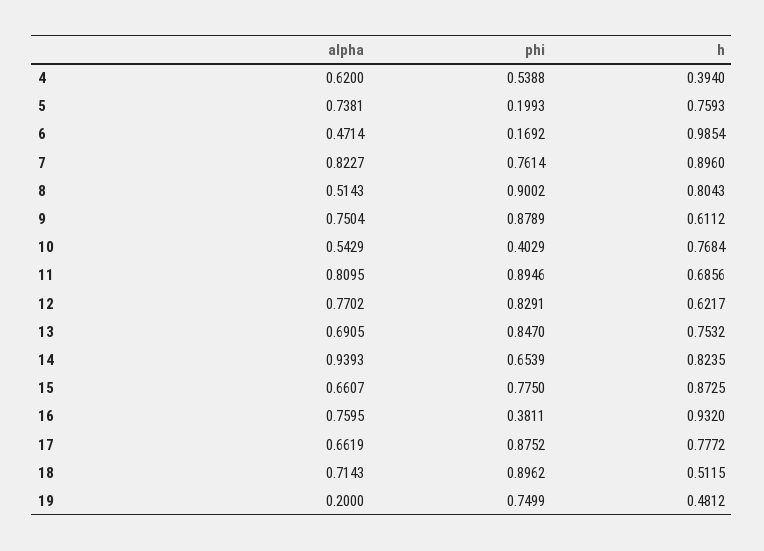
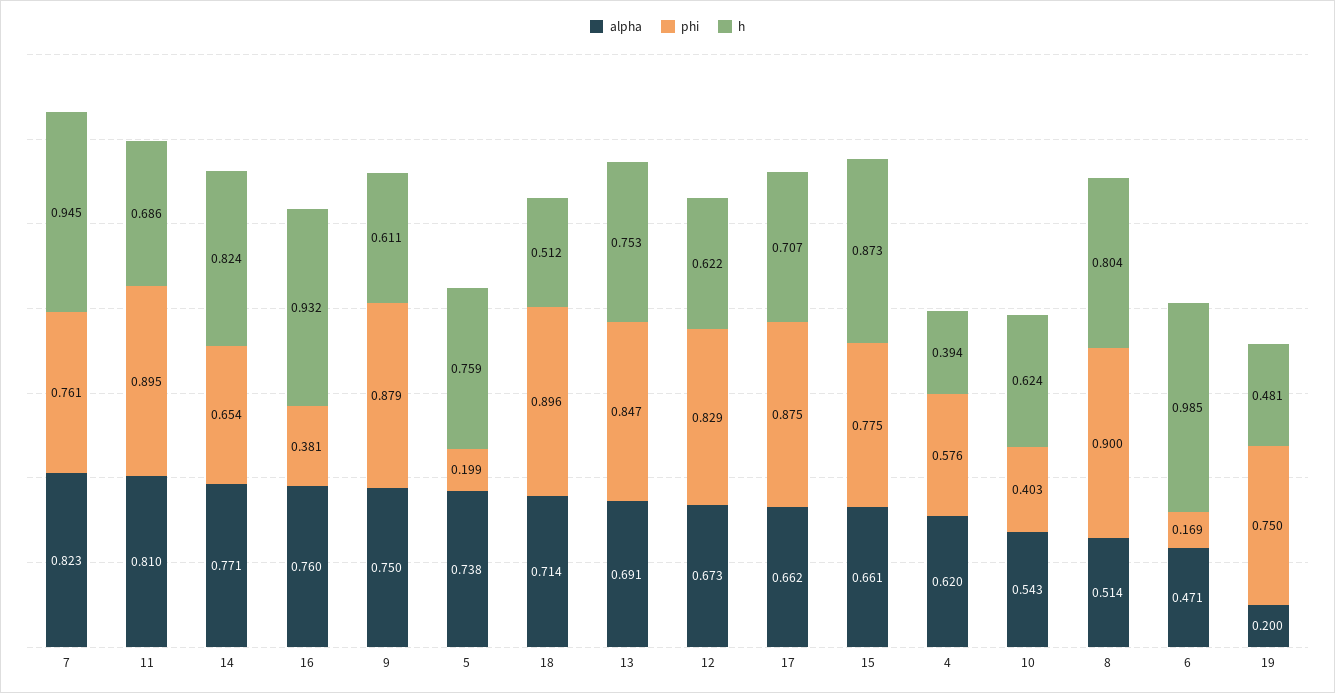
phi, 4: 0.5388 -> 0.576
h, 7: 0.896 -> 0.945
h, 10: 0.7684 -> 0.624
alpha, 12: 0.7702 -> 0.673
alpha, 14: 0.9393 -> 0.771
h, 17: 0.7772 -> 0.707

